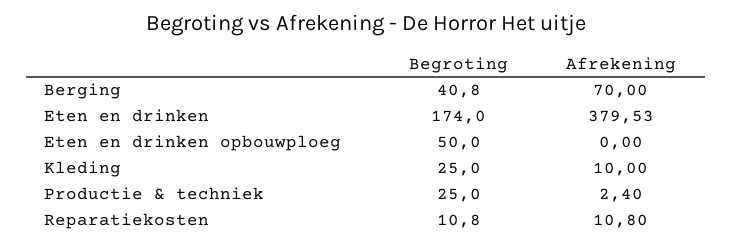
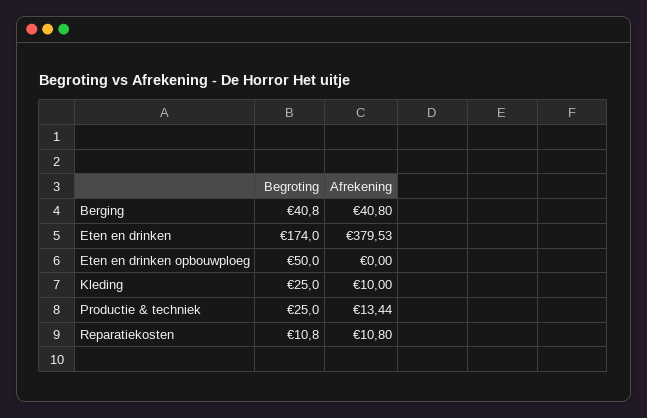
Afrekening, Berging: 70 -> 40.8
Afrekening, Productie & techniek: 2.4 -> 13.44

